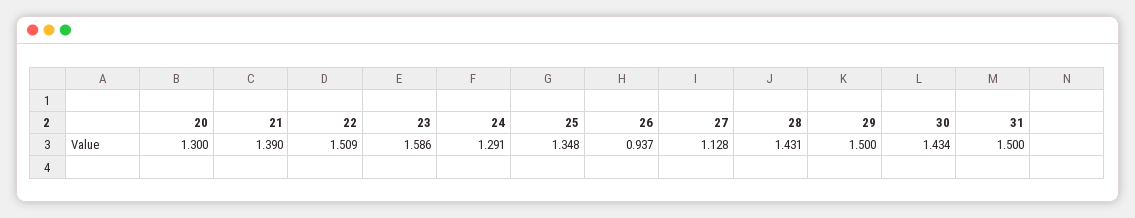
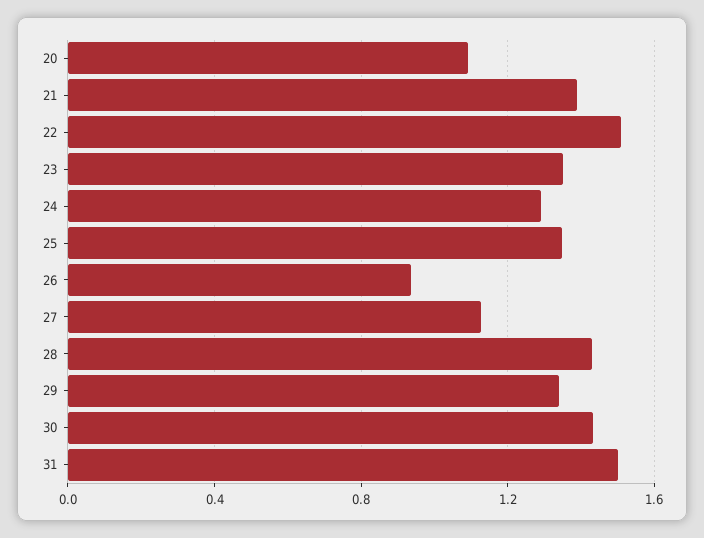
20: 1.3 -> 1.1
23: 1.586 -> 1.35
29: 1.5 -> 1.35

